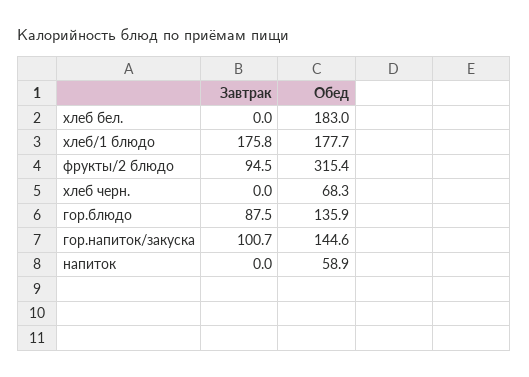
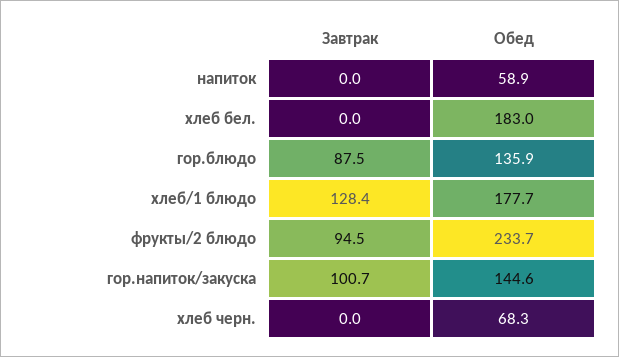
Завтрак, хлеб/1 блюдо: 175.8 -> 128.4
Обед, фрукты/2 блюдо: 315.4 -> 233.7

